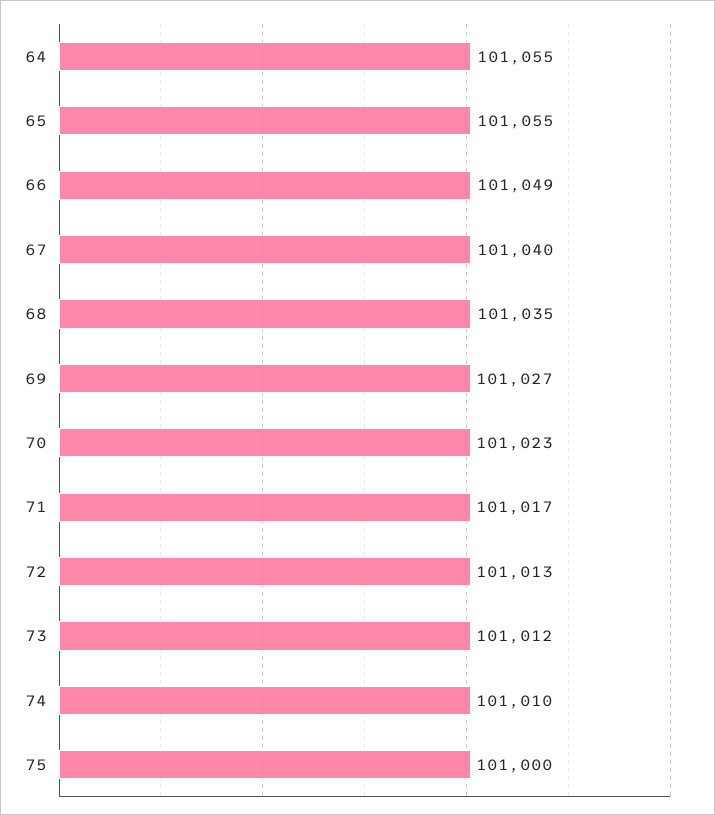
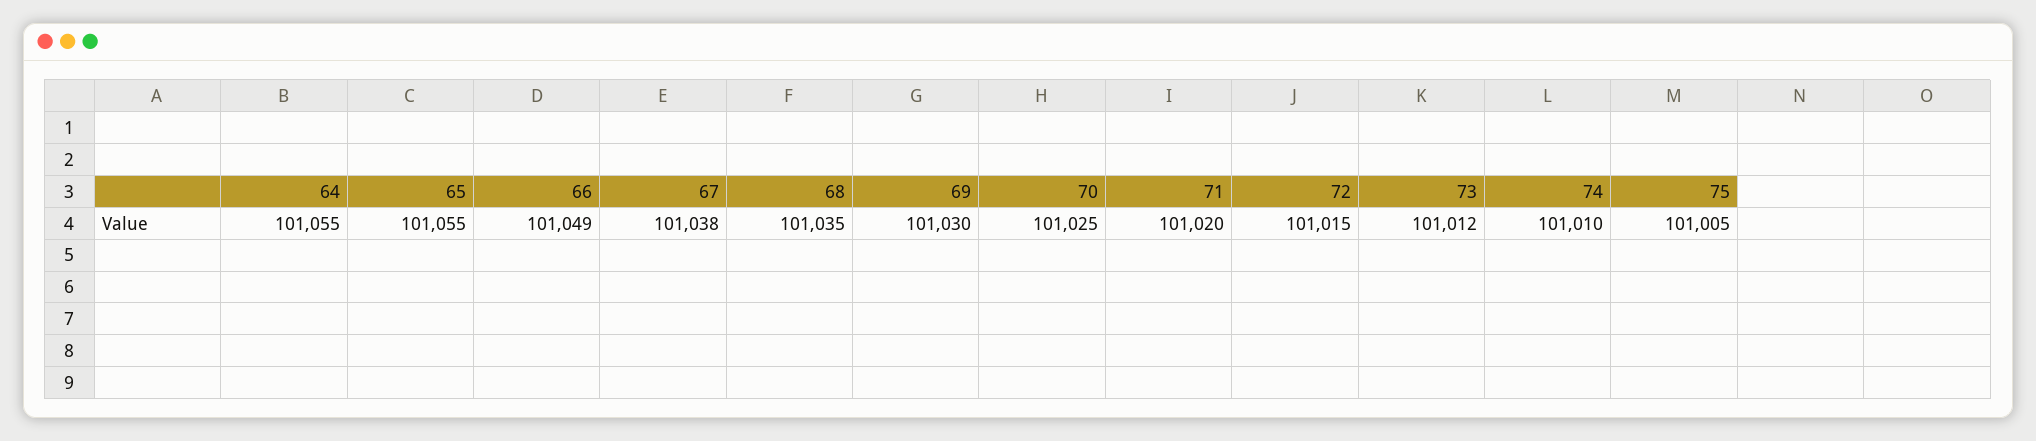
67: 101040 -> 101038
69: 101027 -> 101030
70: 101023 -> 101025
71: 101017 -> 101020
72: 101013 -> 101015
75: 101000 -> 101005

